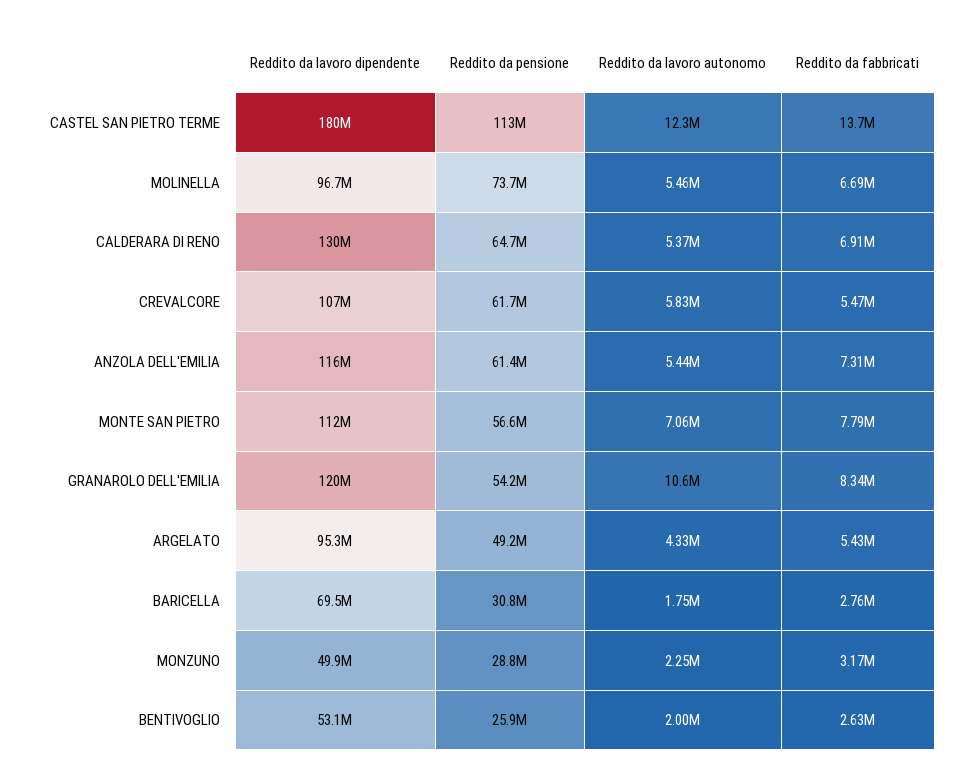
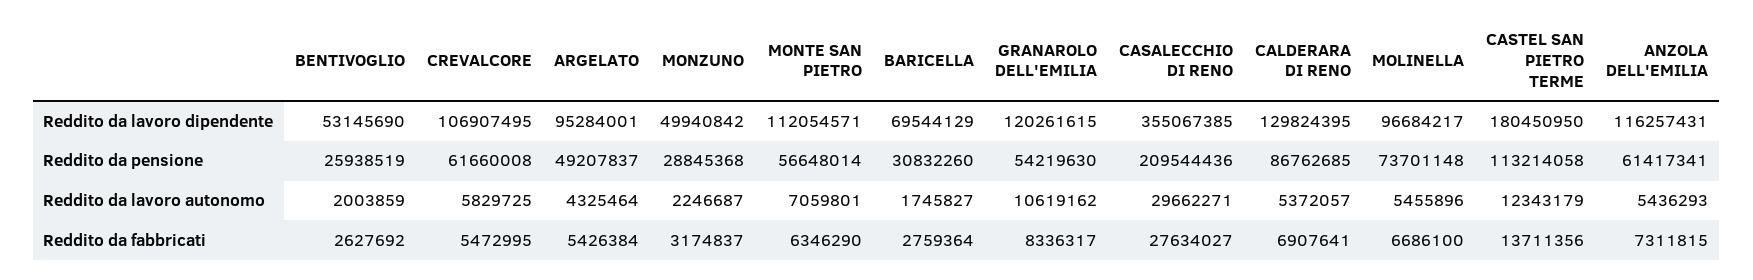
Reddito da pensione, CALDERARA DI RENO: 64700000 -> 86762685
Reddito da fabbricati, MONTE SAN PIETRO: 7790000 -> 6346290
Reddito da lavoro dipendente, CASALECCHIO DI RENO: none -> 355067385
Reddito da pensione, CASALECCHIO DI RENO: none -> 209544436
Reddito da lavoro autonomo, CASALECCHIO DI RENO: none -> 29662271
Reddito da fabbricati, CASALECCHIO DI RENO: none -> 27634027

